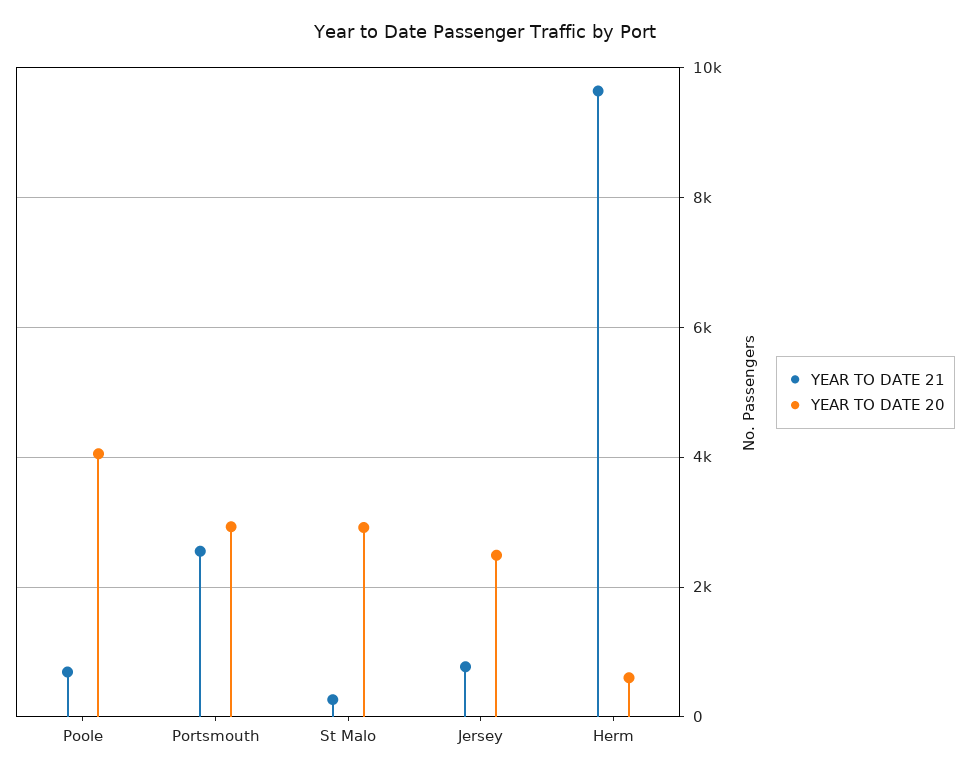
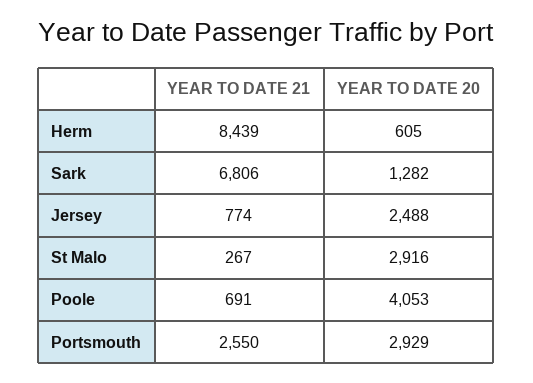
YEAR TO DATE 21, Herm: 9600 -> 8439
YEAR TO DATE 21, Sark: none -> 6806
YEAR TO DATE 20, Sark: none -> 1282

